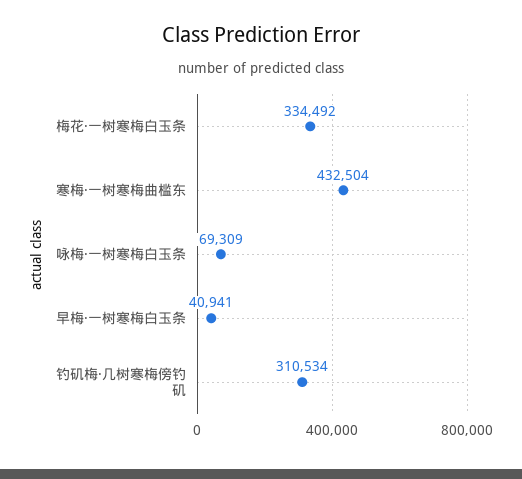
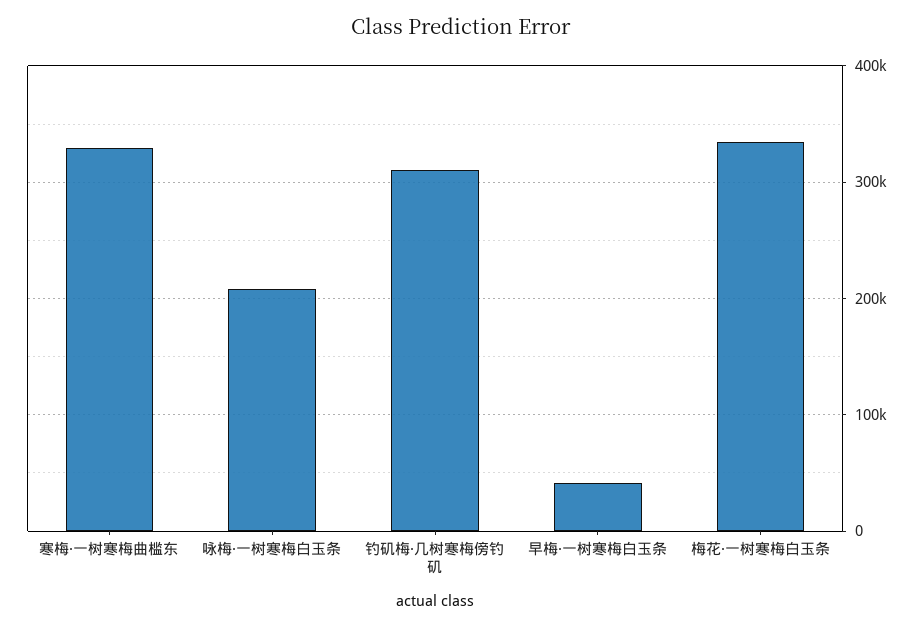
寒梅·一树寒梅曲槛东: 432504 -> 330000
咏梅·一树寒梅白玉条: 69309 -> 210000

